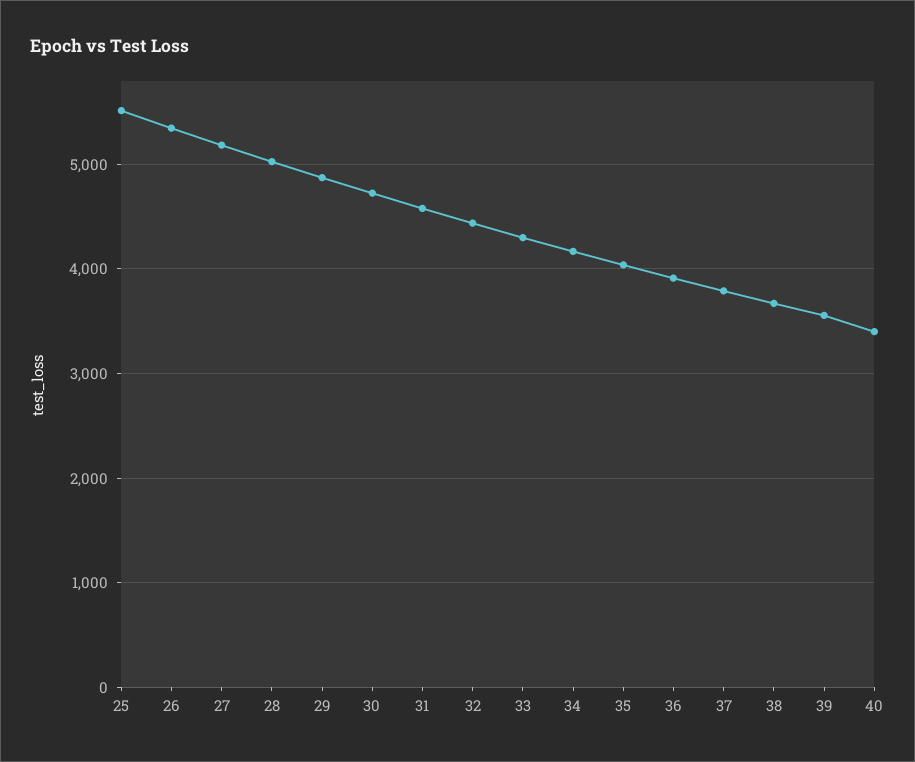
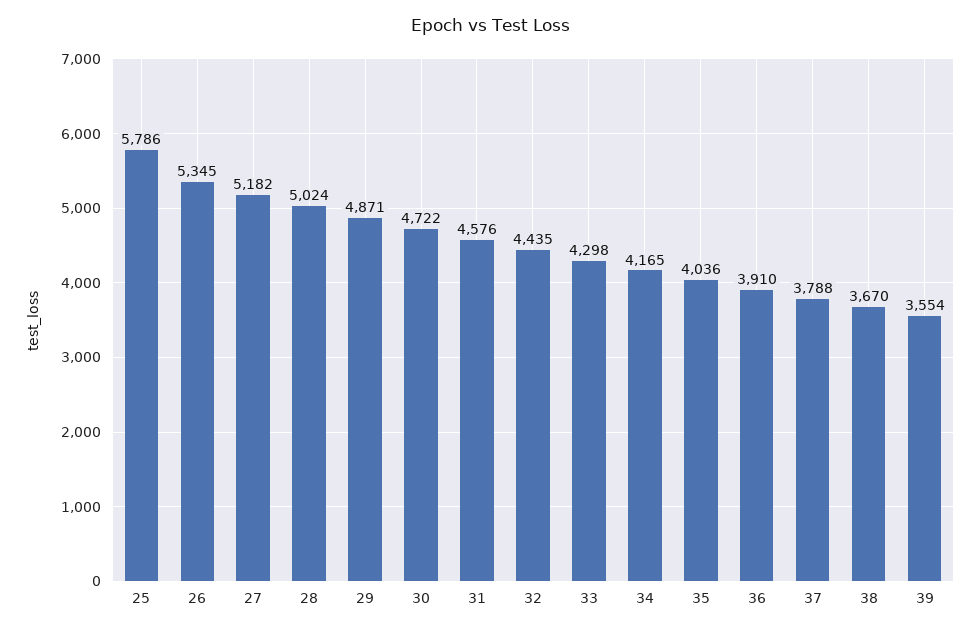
25: 5500 -> 5786
40: 3400 -> none

